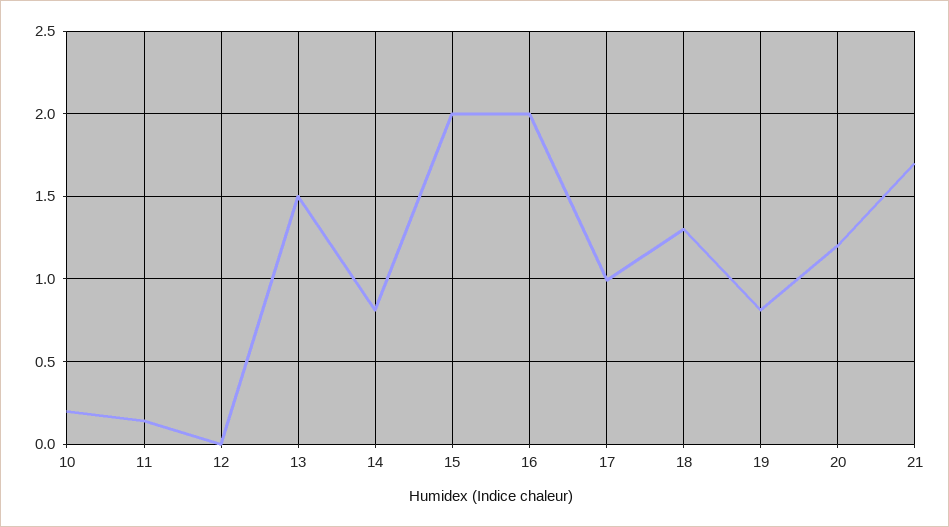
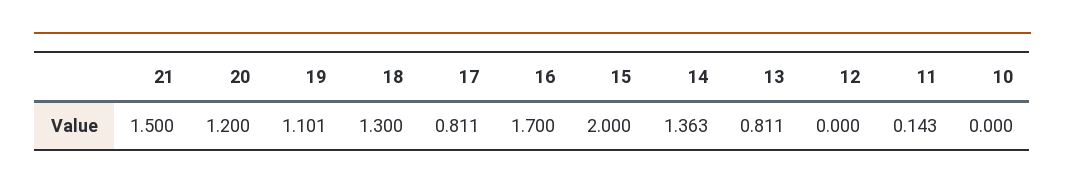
10: 0.2 -> 0
13: 1.5 -> 0.811
14: 0.8 -> 1.363
16: 2 -> 1.7
17: 1 -> 0.811
19: 0.8 -> 1.101
21: 1.7 -> 1.5

